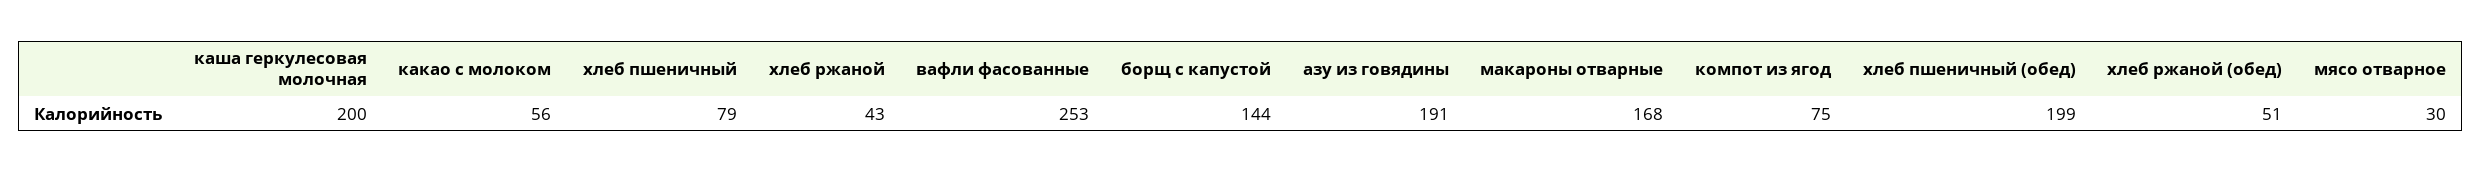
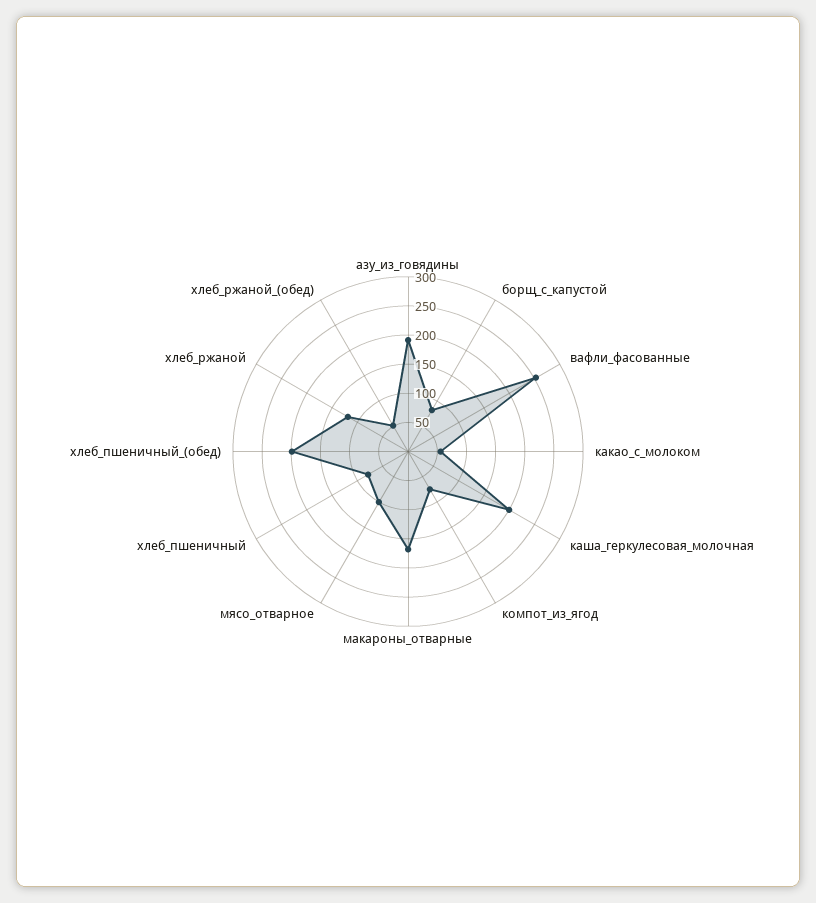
хлеб ржаной: 43 -> 125
борщ с капустой: 144 -> 75
мясо отварное: 30 -> 100

